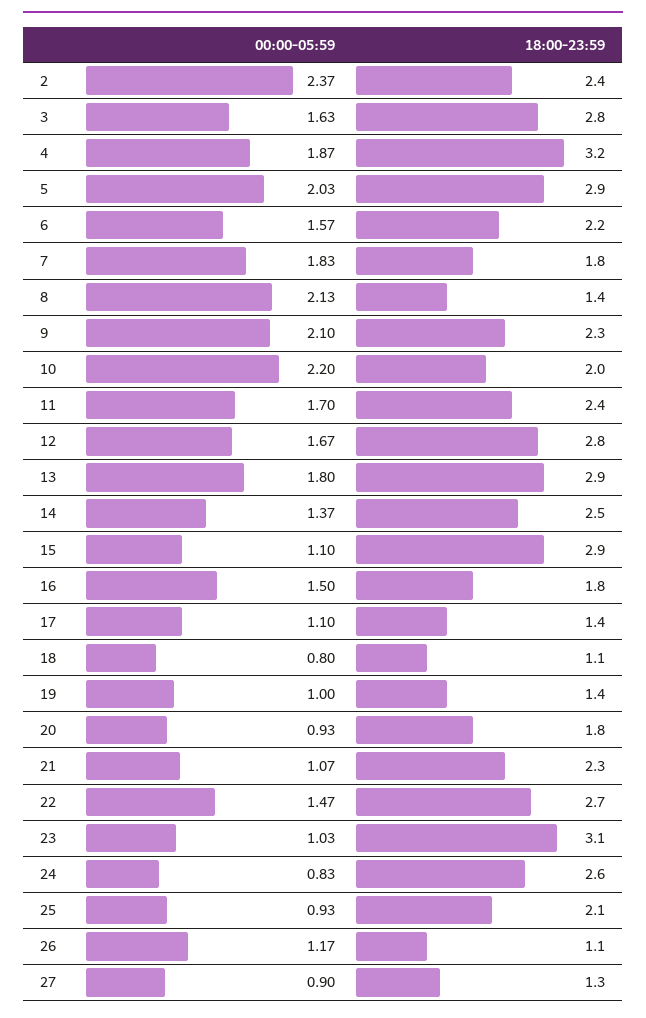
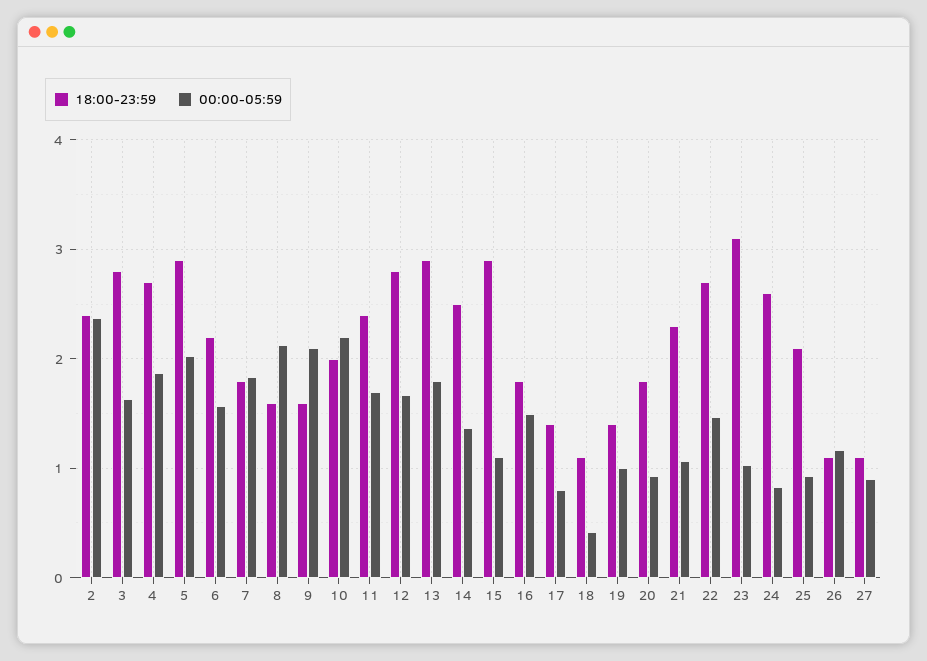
18:00-23:59, 4: 3.2 -> 2.7
18:00-23:59, 8: 1.4 -> 1.6
18:00-23:59, 9: 2.3 -> 1.6
00:00-05:59, 17: 1.1 -> 0.8
00:00-05:59, 18: 0.8 -> 0.4
18:00-23:59, 27: 1.3 -> 1.1

